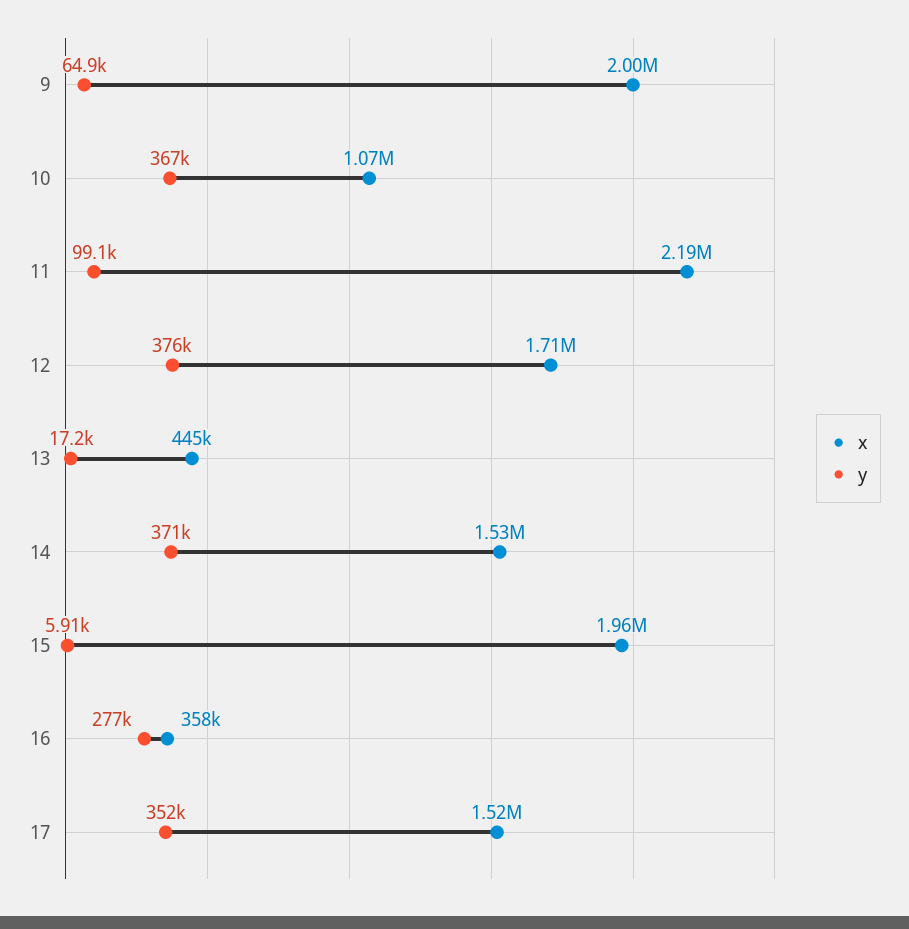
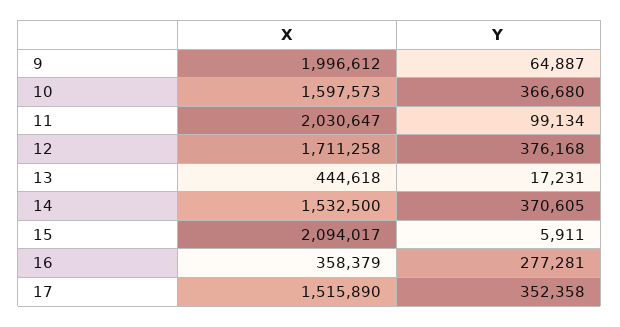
x, 10: 1070000 -> 1597573
x, 11: 2190000 -> 2030647
x, 15: 1960000 -> 2094017

